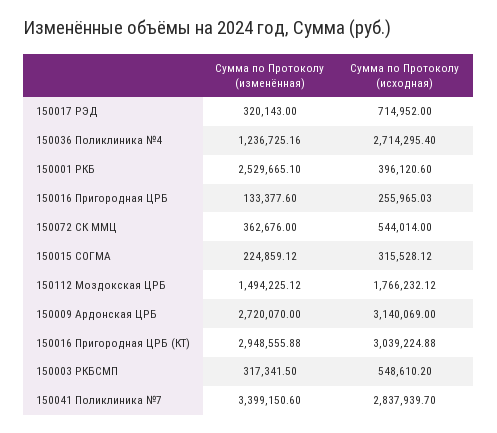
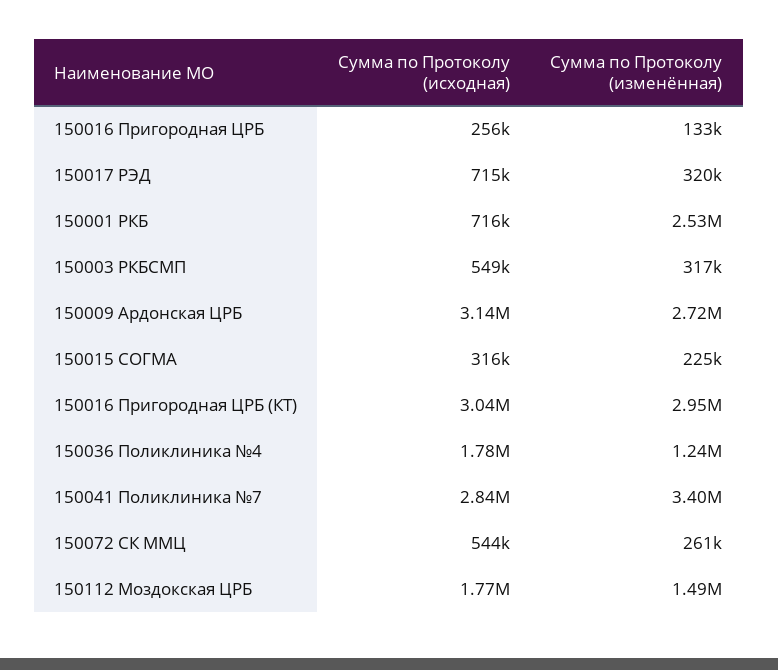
Сумма по Протоколу (исходная), 150036 Поликлиника №4: 2714295.4 -> 1780000
Сумма по Протоколу (исходная), 150001 РКБ: 396120.6 -> 716000
Сумма по Протоколу (изменённая), 150072 СК ММЦ: 362676 -> 261000

